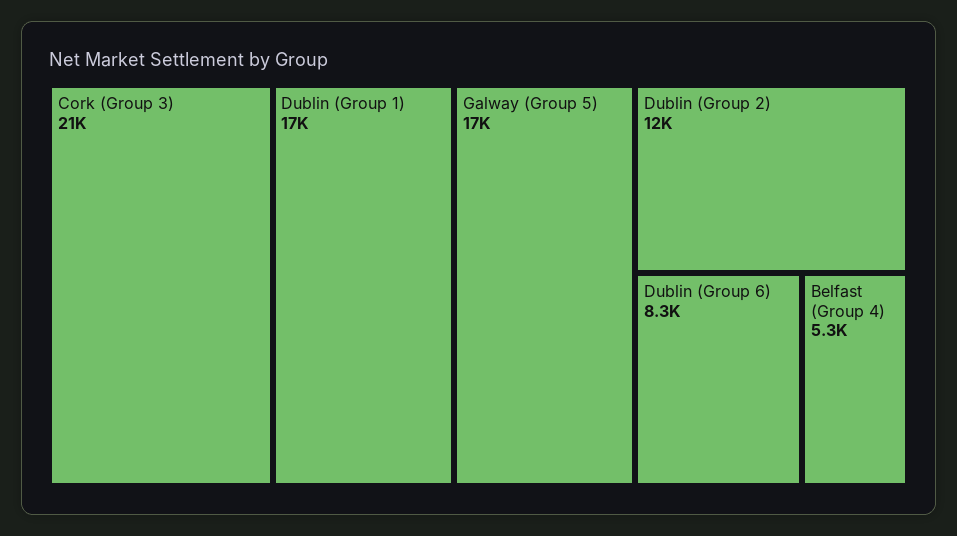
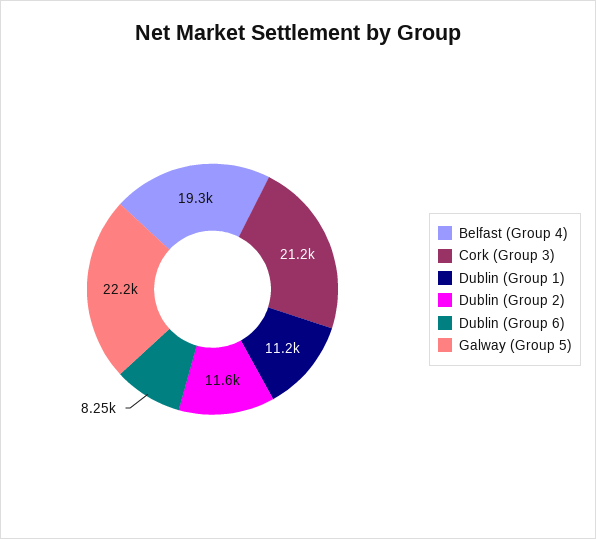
Dublin (Group 1): 17000 -> 11200
Galway (Group 5): 17000 -> 22200
Belfast (Group 4): 5300 -> 19300

